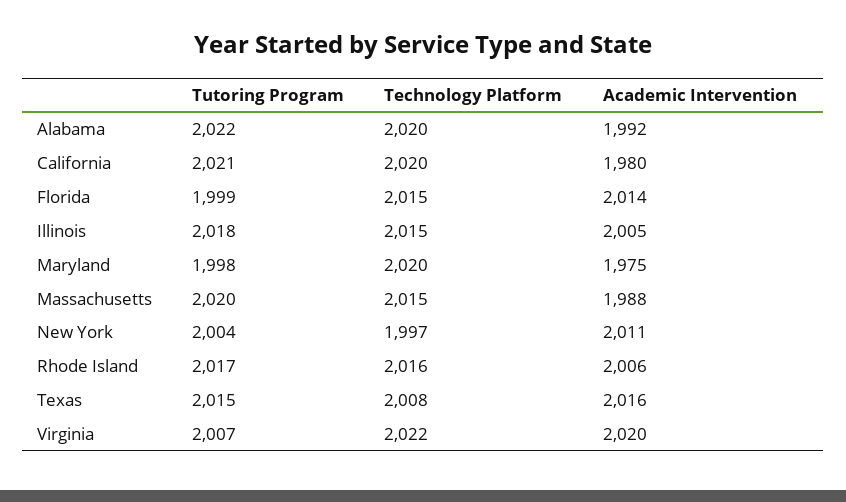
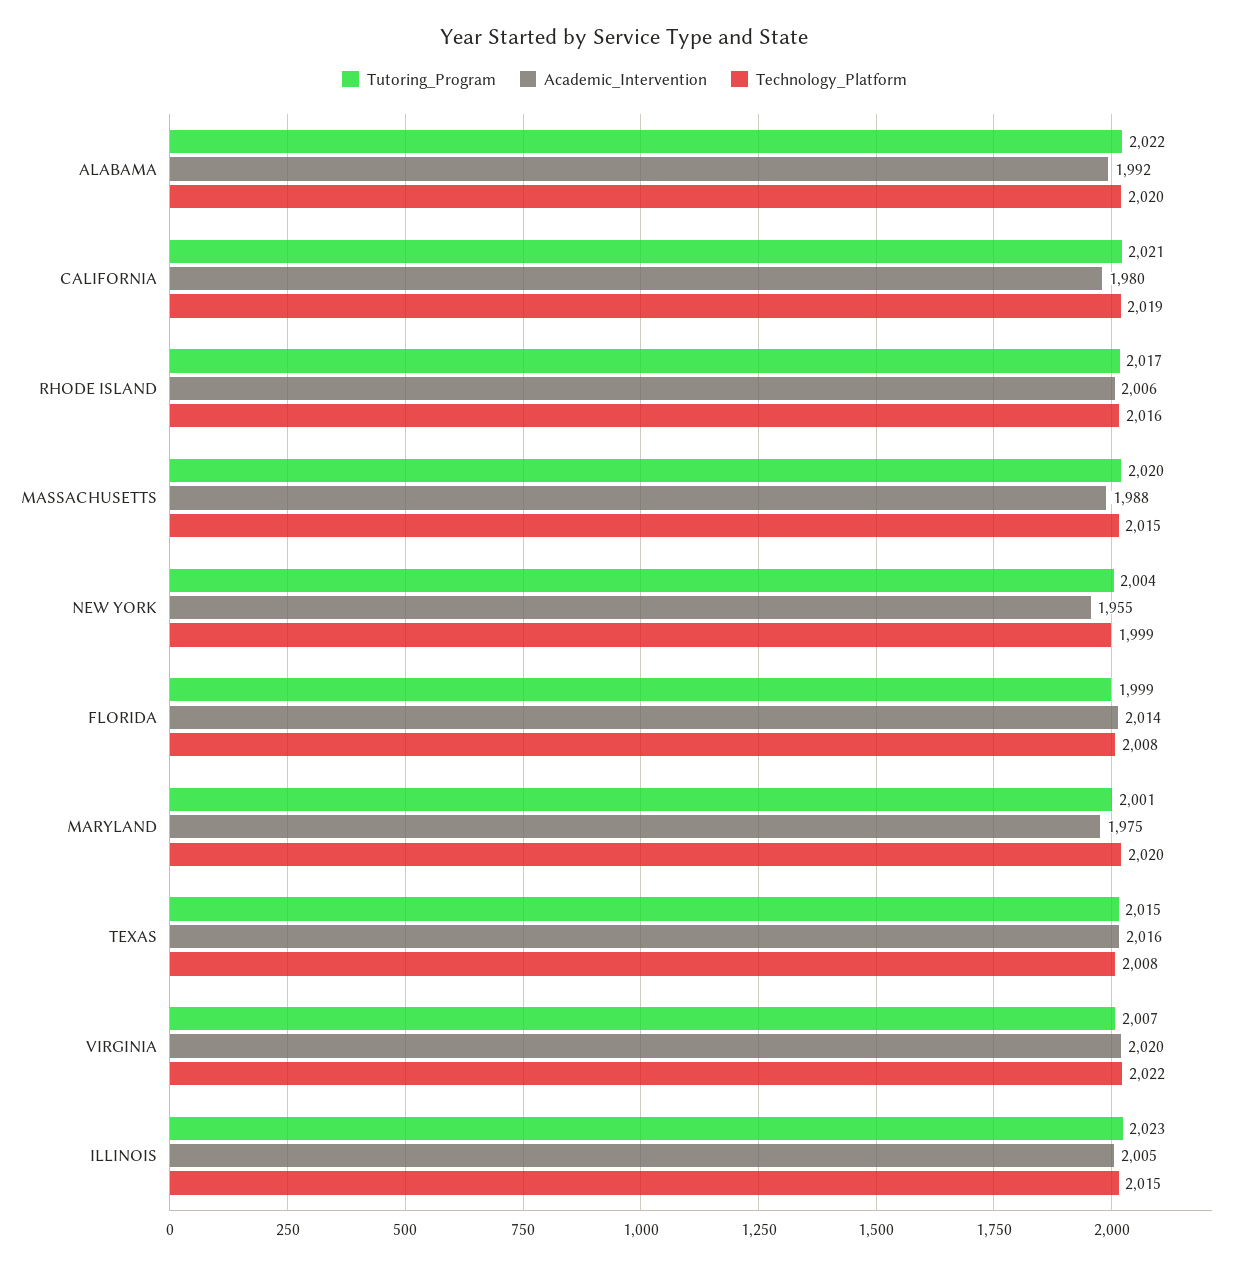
Technology Platform, California: 2020 -> 2019
Technology Platform, Florida: 2015 -> 2008
Tutoring Program, Illinois: 2018 -> 2023
Tutoring Program, Maryland: 1998 -> 2001
Technology Platform, New York: 1997 -> 1999
Academic Intervention, New York: 2011 -> 1955

